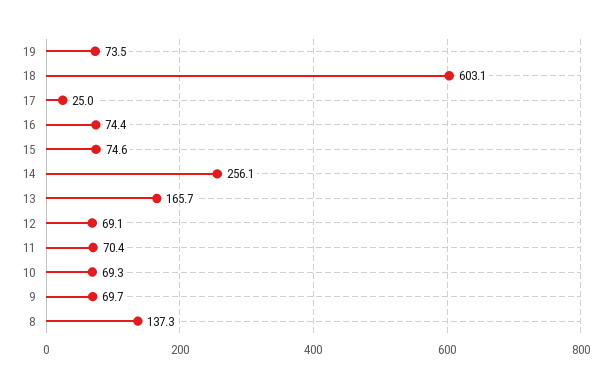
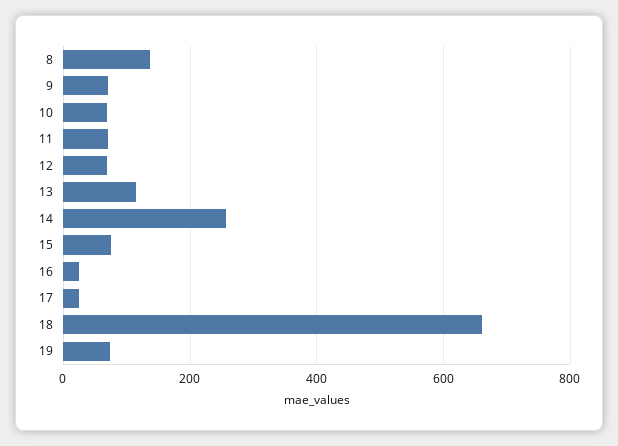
18: 603.1 -> 660
16: 74.4 -> 20
13: 165.7 -> 120

